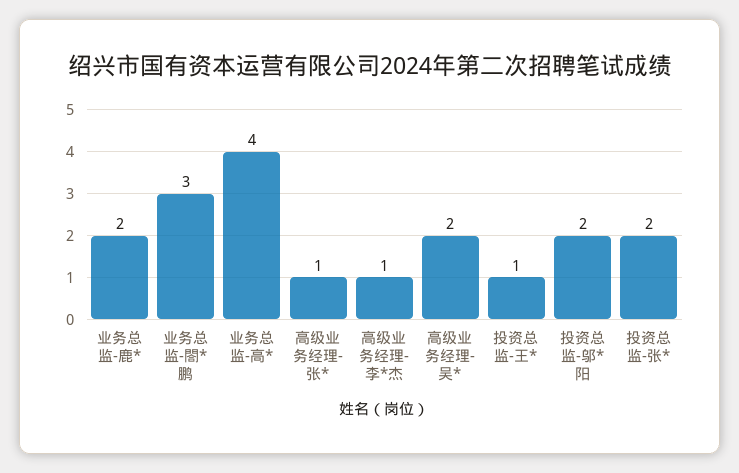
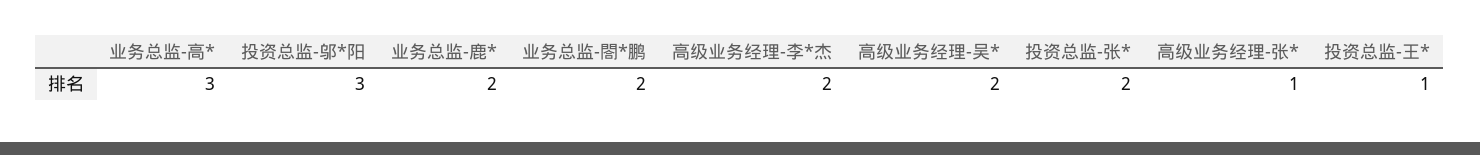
业务总监-閤*鹏: 3 -> 2
业务总监-高*: 4 -> 3
高级业务经理-李*杰: 1 -> 2
投资总监-邬*阳: 2 -> 3

